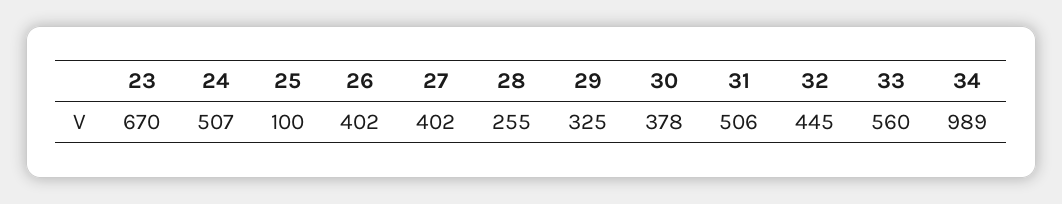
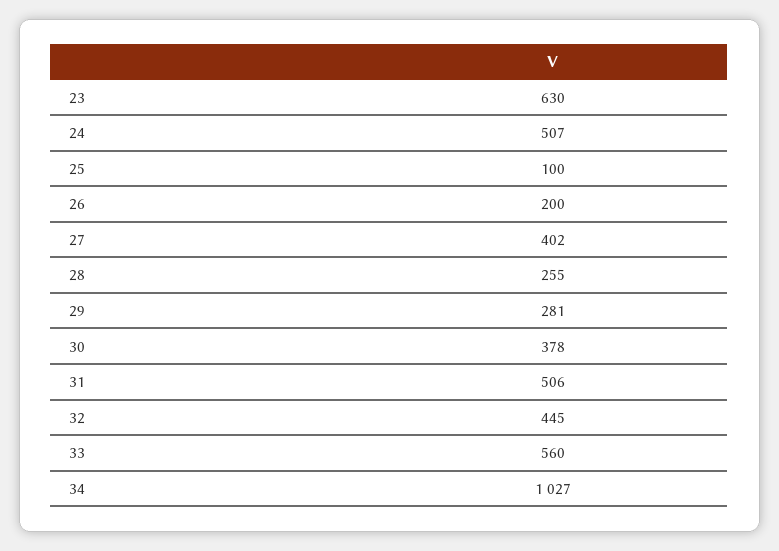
23: 670 -> 630
26: 402 -> 200
29: 325 -> 281
34: 989 -> 1027

